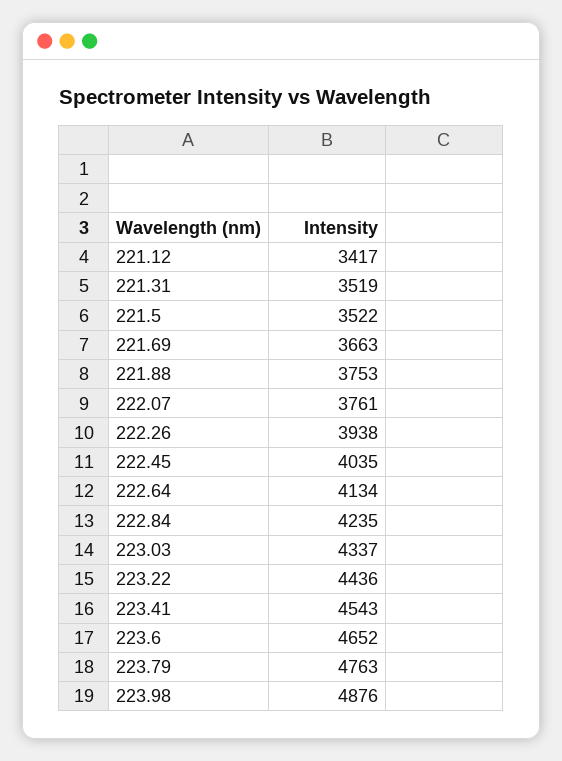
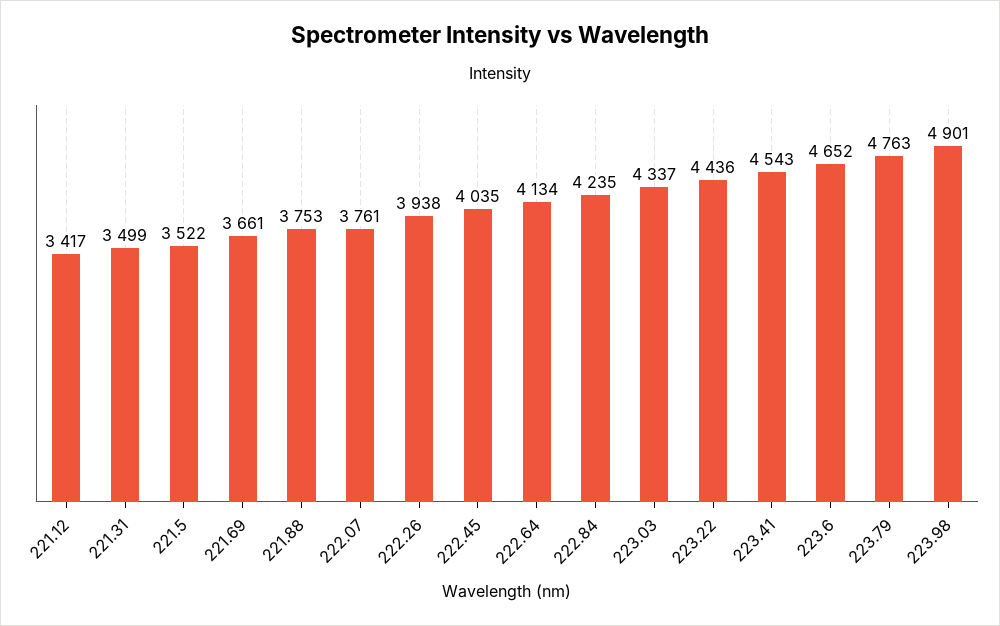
221.31: 3519 -> 3499
221.69: 3663 -> 3661
223.98: 4876 -> 4901

